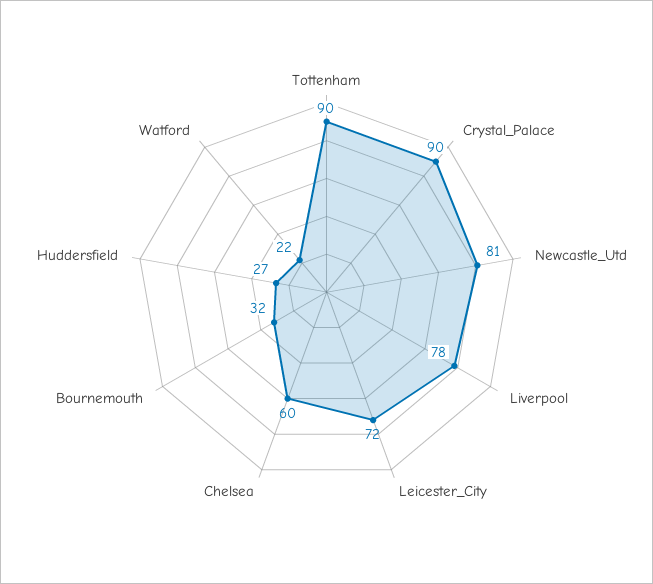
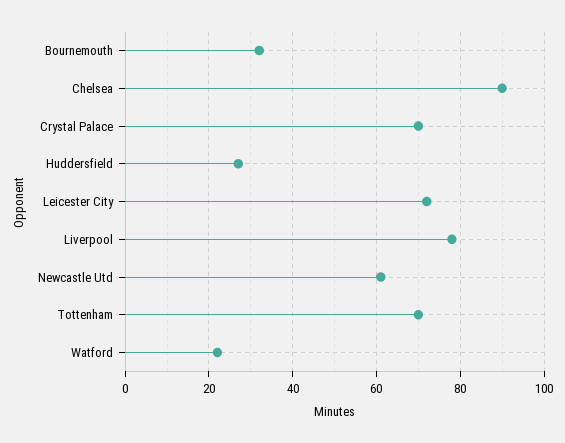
Tottenham: 90 -> 70
Crystal_Palace: 90 -> 70
Newcastle_Utd: 81 -> 60
Chelsea: 60 -> 90

